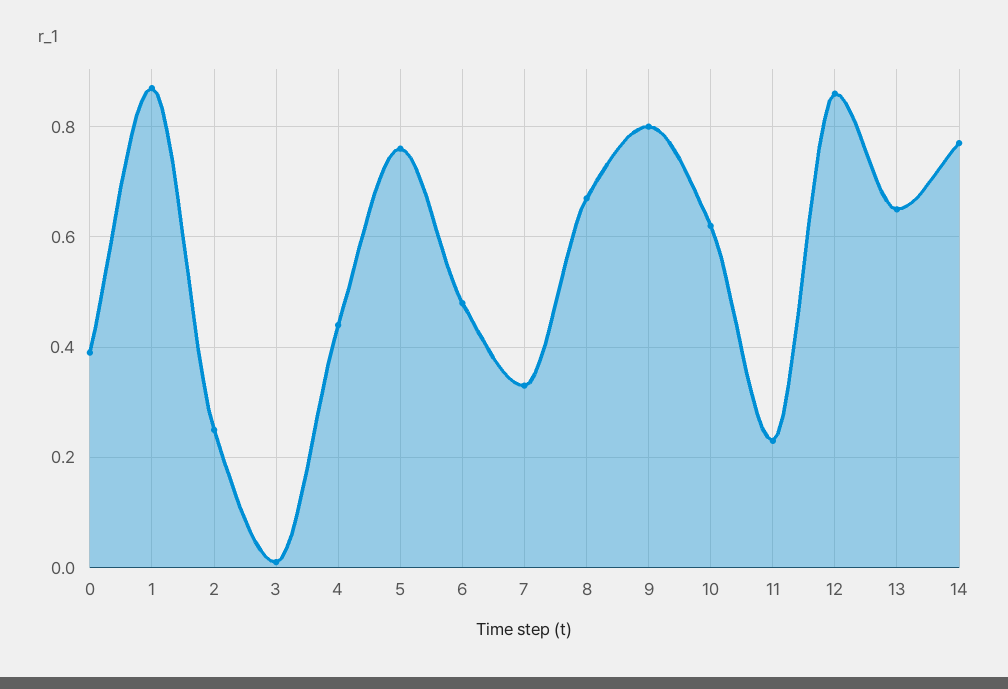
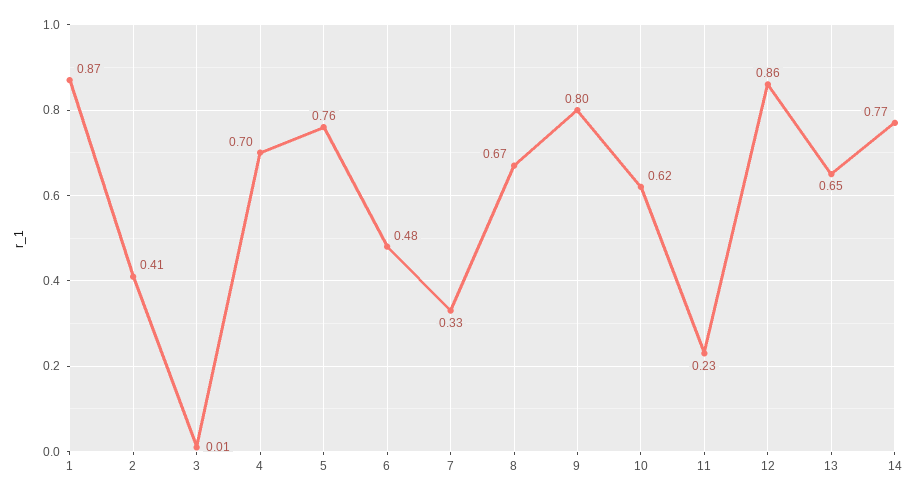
0: 0.4 -> none
2: 0.25 -> 0.41
4: 0.45 -> 0.7

